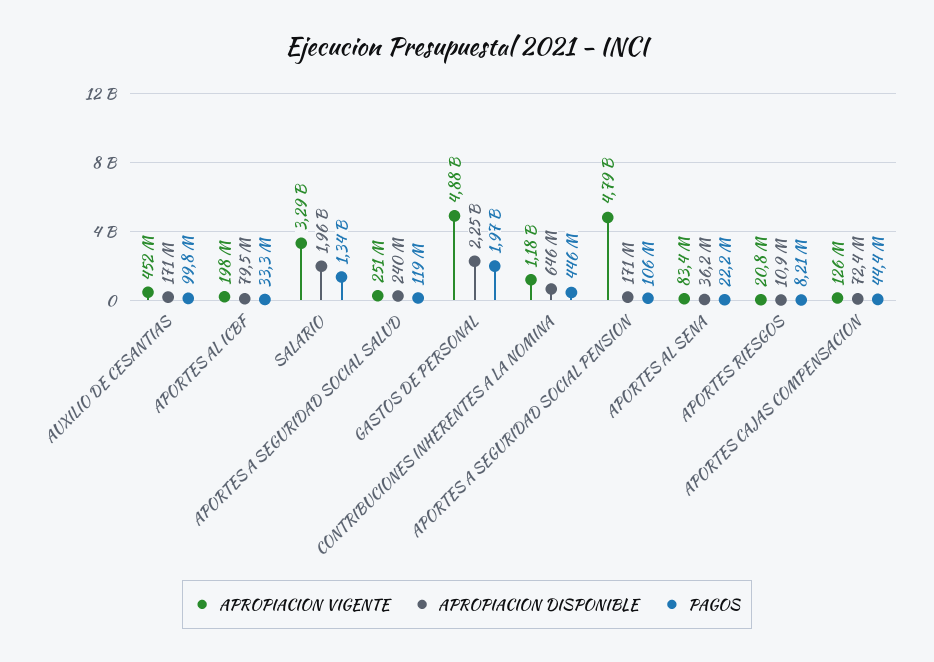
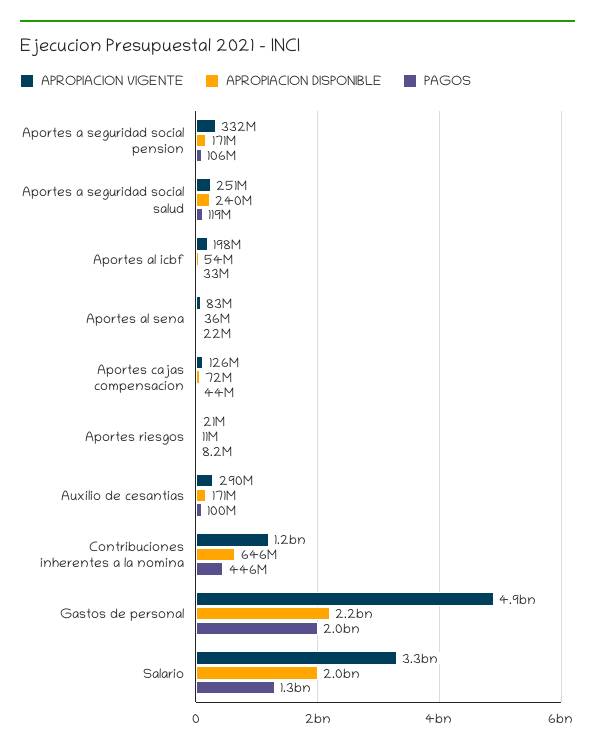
APROPIACION VIGENTE, AUXILIO DE CESANTIAS: 452000000 -> 290000000
APROPIACION DISPONIBLE, APORTES AL ICBF: 79500000 -> 54000000
APROPIACION VIGENTE, APORTES A SEGURIDAD SOCIAL PENSION: 4790000000 -> 332000000

